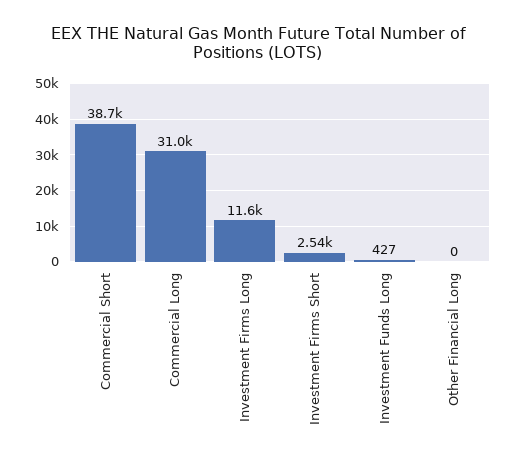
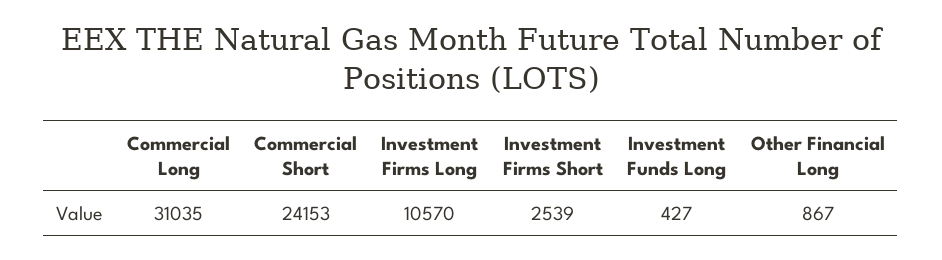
Commercial Short: 38700 -> 24153
Investment Firms Long: 11600 -> 10570
Other Financial Long: 0 -> 867

